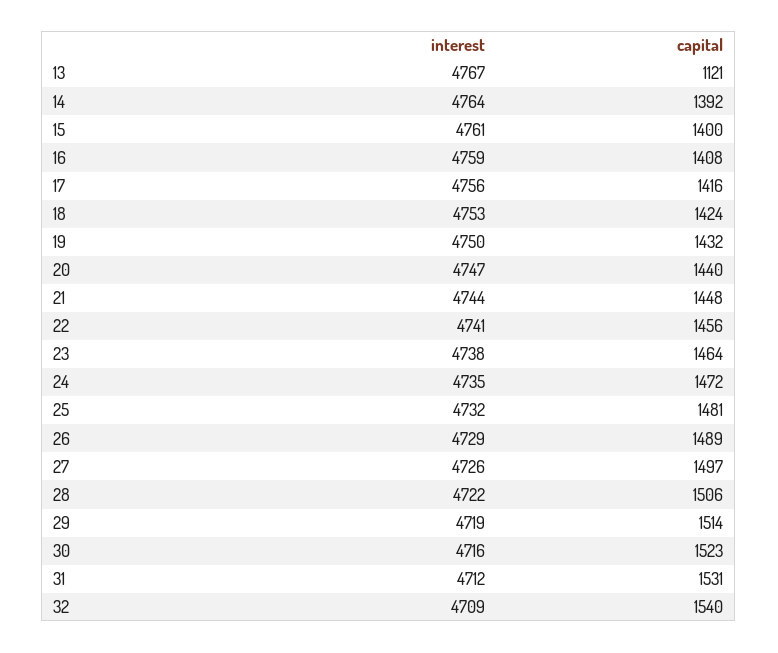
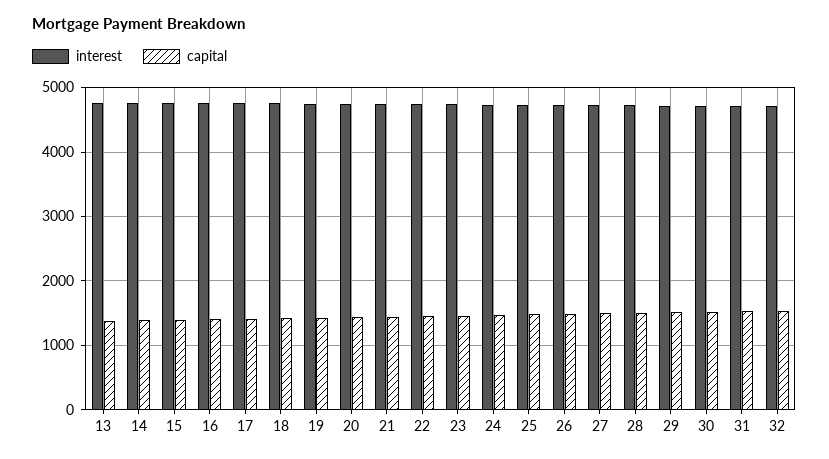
capital, 13: 1121 -> 1400

